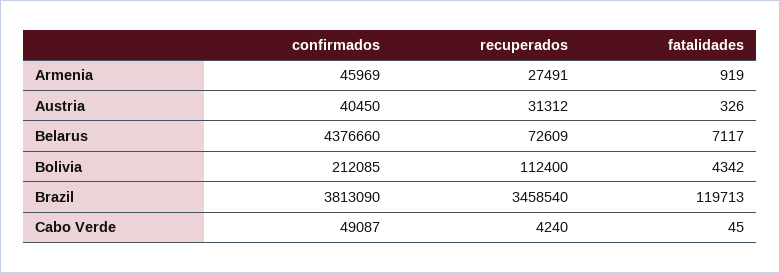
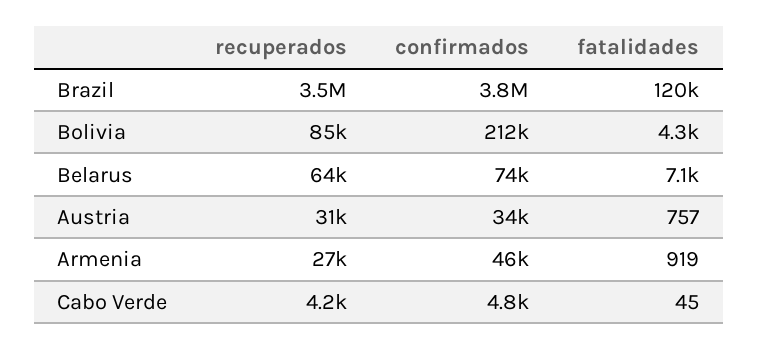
confirmados, Austria: 40450 -> 34000
fatalidades, Austria: 326 -> 757
confirmados, Belarus: 4376660 -> 74000
recuperados, Belarus: 72609 -> 64000
recuperados, Bolivia: 112400 -> 85000
confirmados, Cabo Verde: 49087 -> 4800

